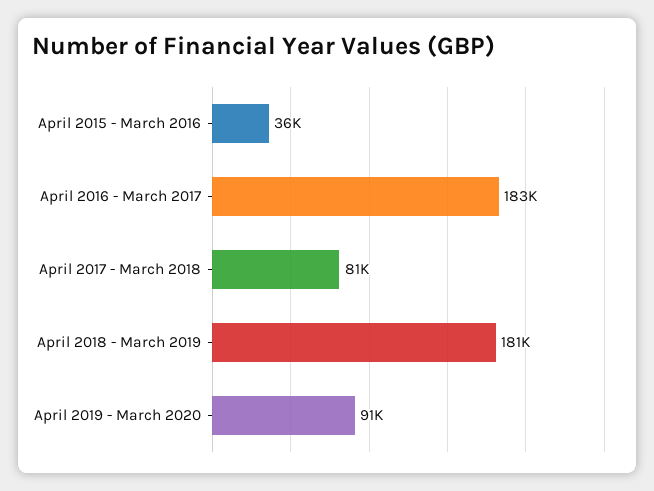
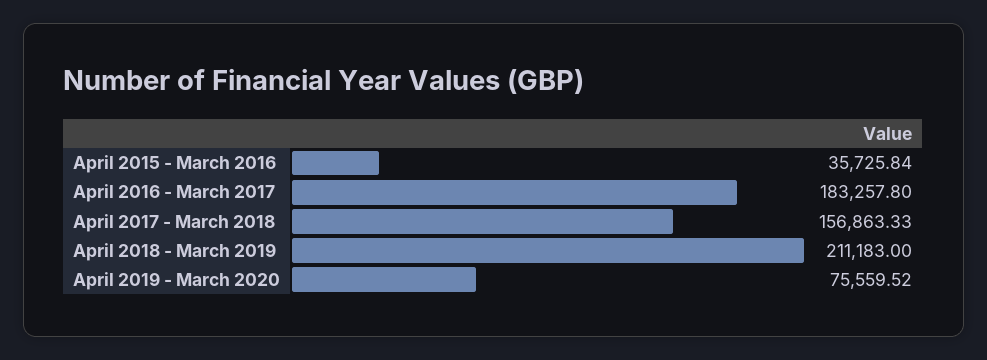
April 2017 - March 2018: 81000 -> 156863.33
April 2018 - March 2019: 181000 -> 211183
April 2019 - March 2020: 91000 -> 75559.52

